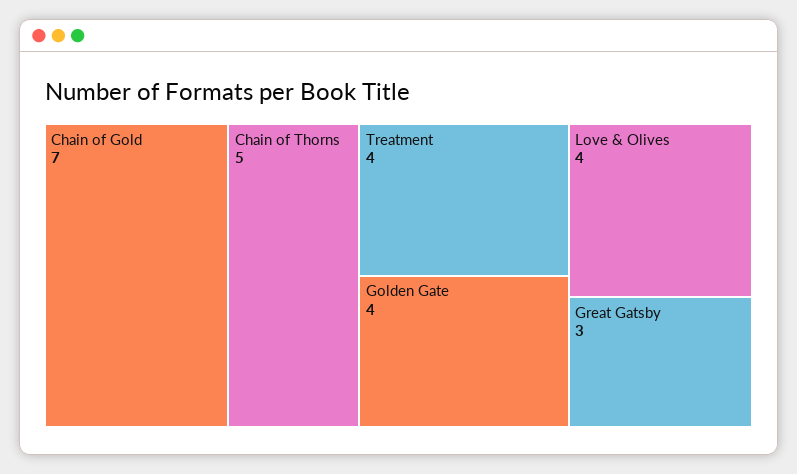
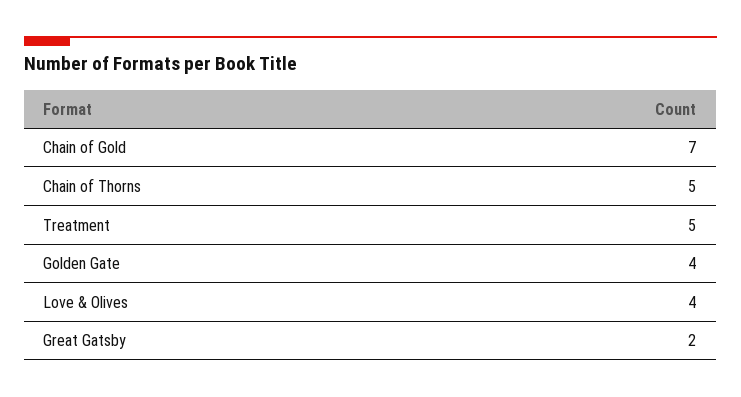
Treatment: 4 -> 5
Great Gatsby: 3 -> 2

